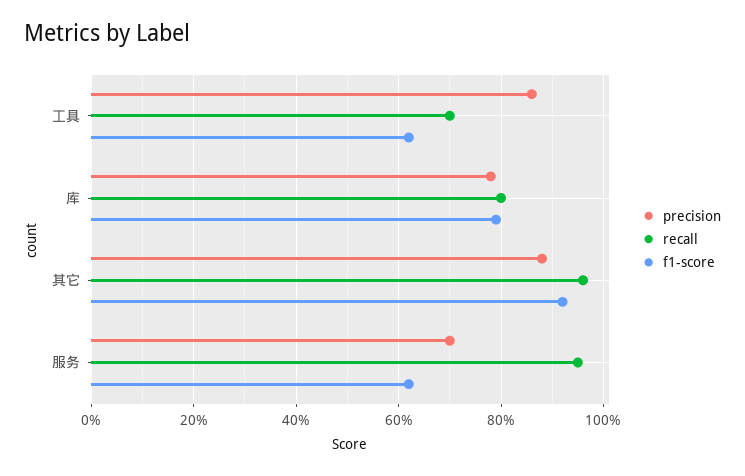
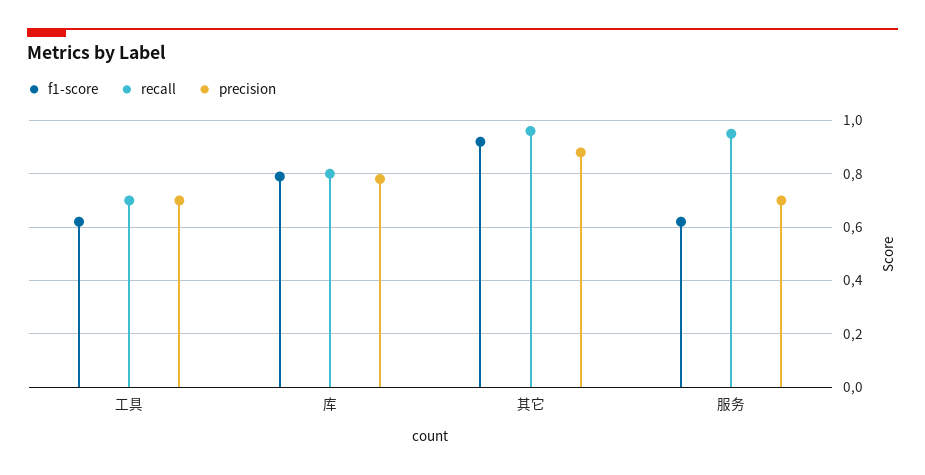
precision, 工具: 0.85 -> 0.7

